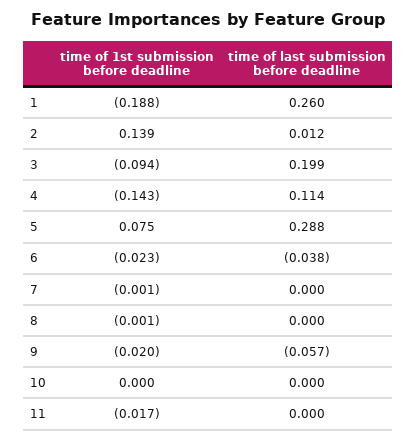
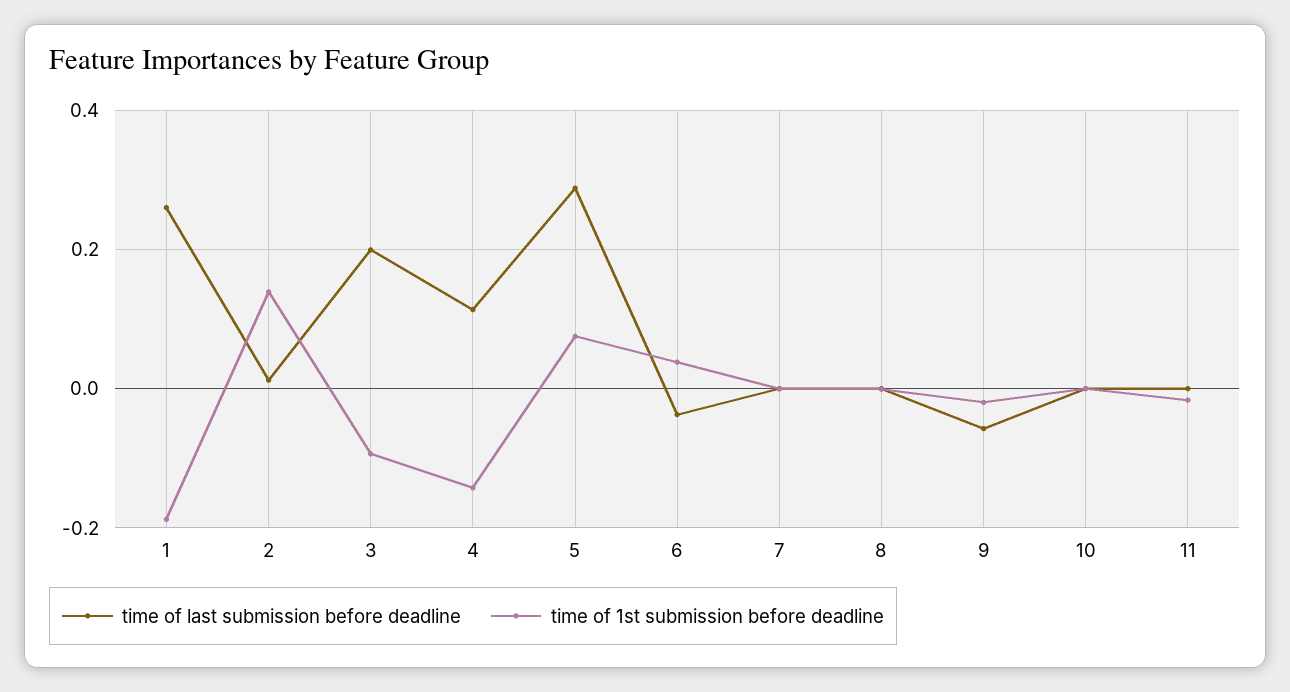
time of 1st submission before deadline, 6: -0.023 -> 0.04

